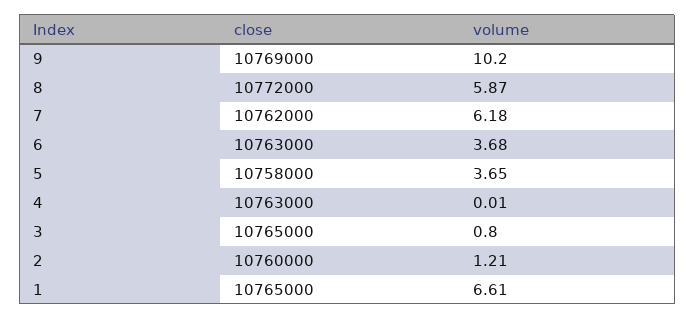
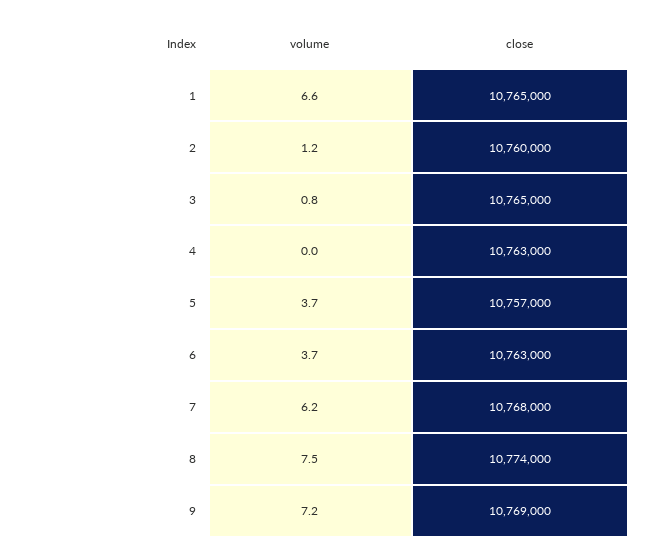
volume, 9: 10.2 -> 7.2
close, 8: 10772000 -> 10774000
volume, 8: 5.87 -> 7.5
close, 7: 10762000 -> 10768000
close, 5: 10758000 -> 10757000

